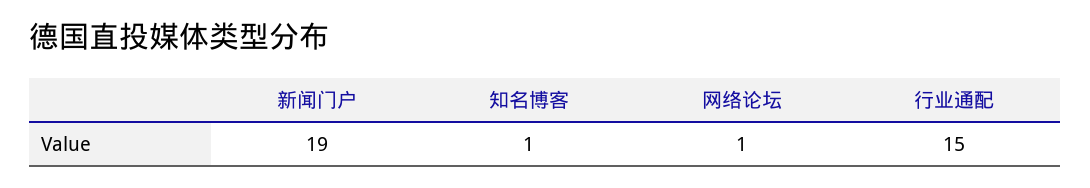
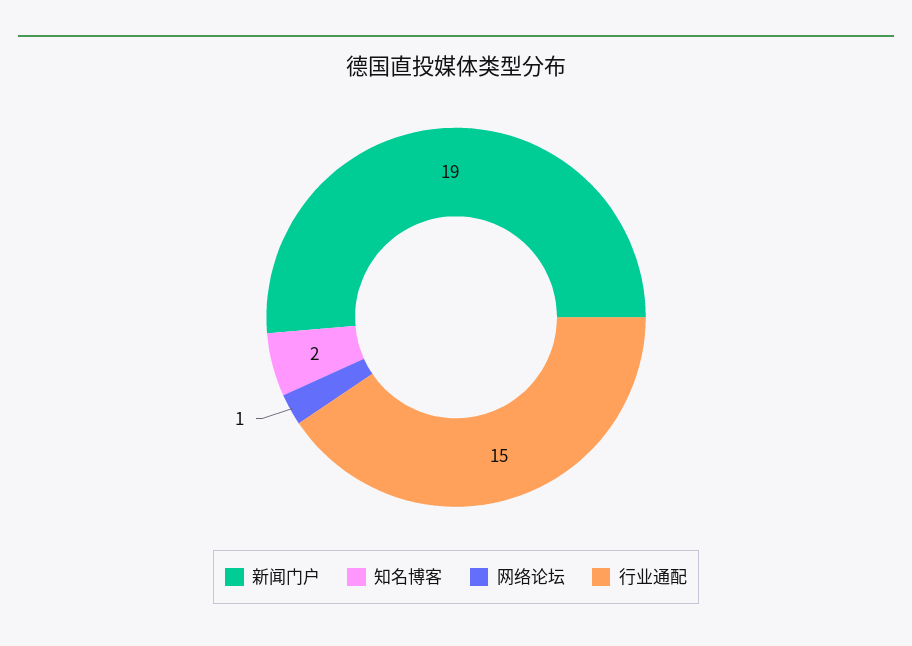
知名博客: 1 -> 2

